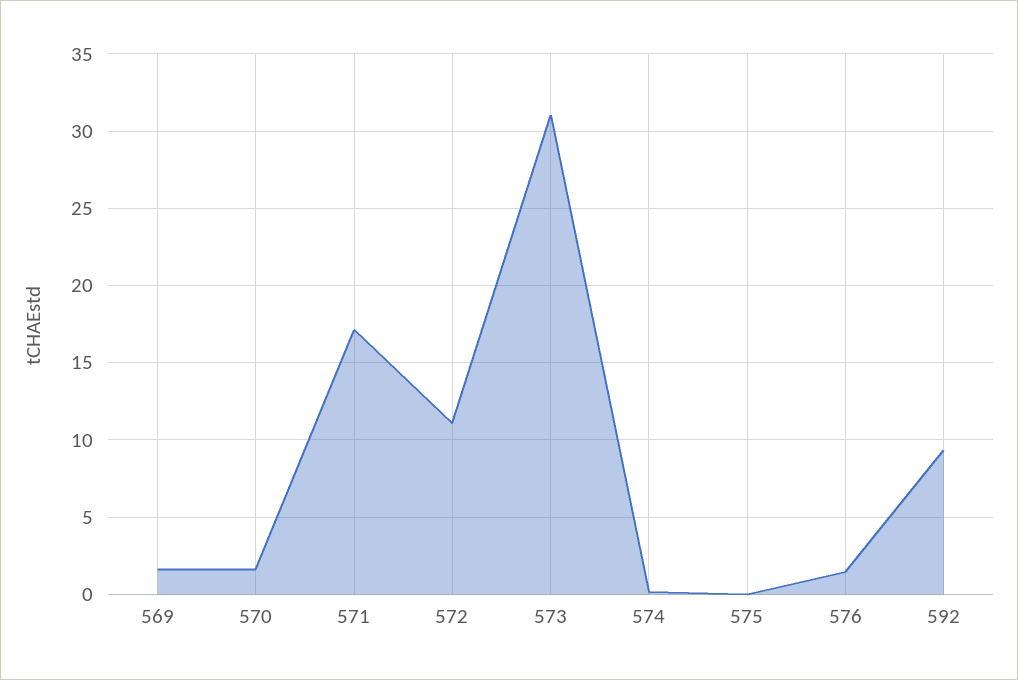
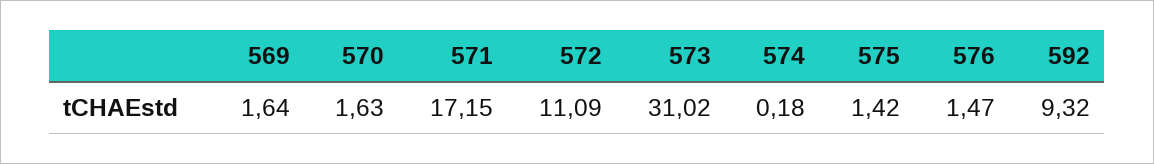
575: 0 -> 1.42

